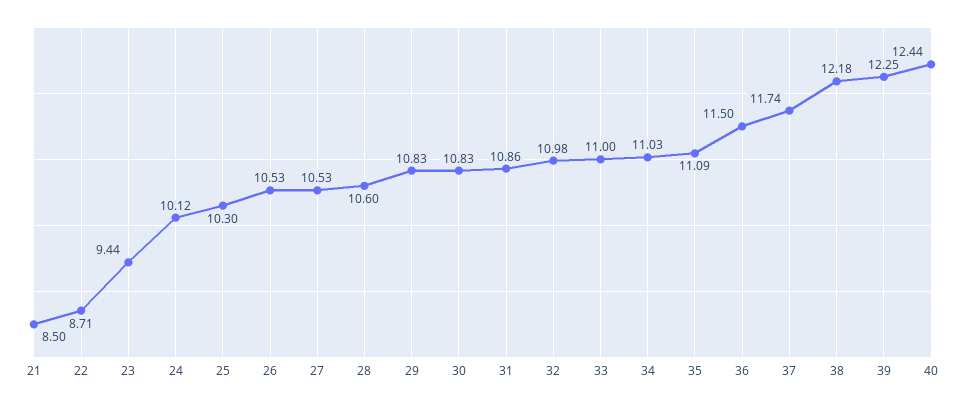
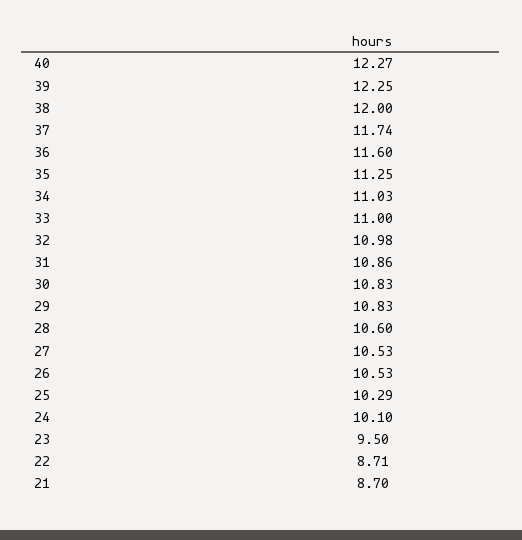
21: 8.5 -> 8.7
23: 9.44 -> 9.5
24: 10.12 -> 10.1
25: 10.3 -> 10.29
35: 11.09 -> 11.25
36: 11.5 -> 11.6
38: 12.18 -> 12
40: 12.44 -> 12.27

